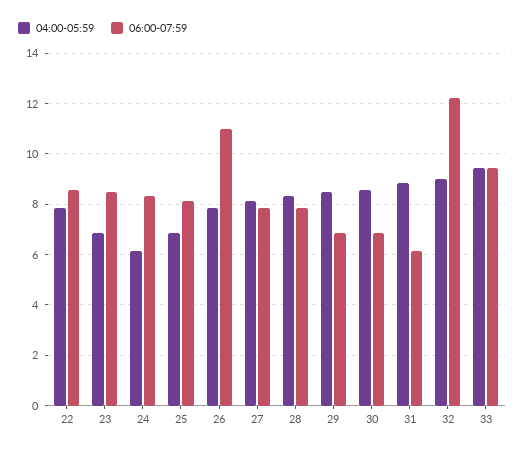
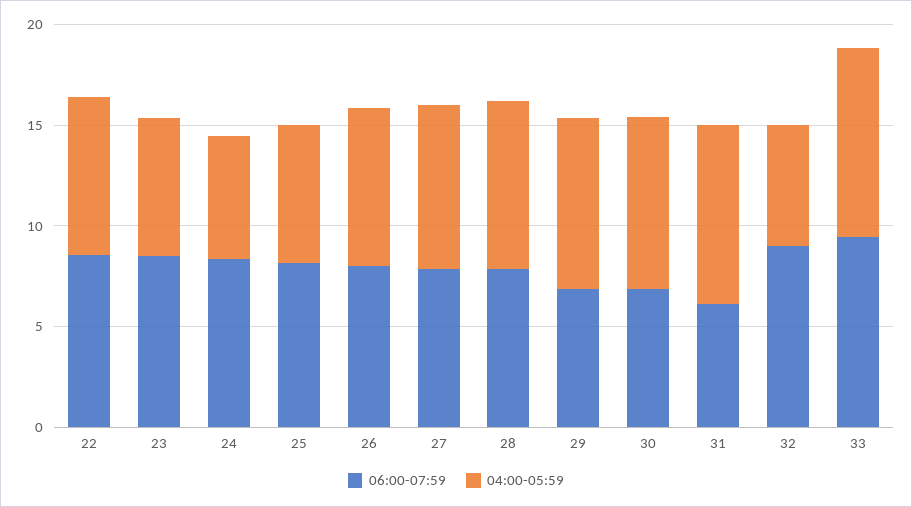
06:00-07:59, 26: 11 -> 8
04:00-05:59, 32: 9 -> 6
06:00-07:59, 32: 12.25 -> 9

